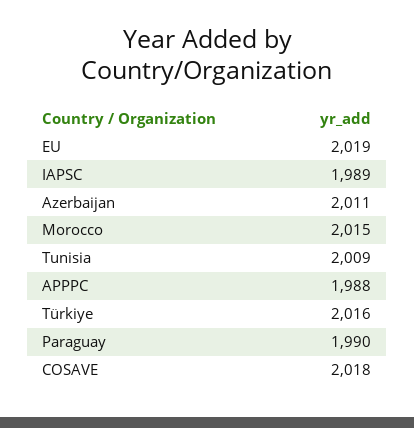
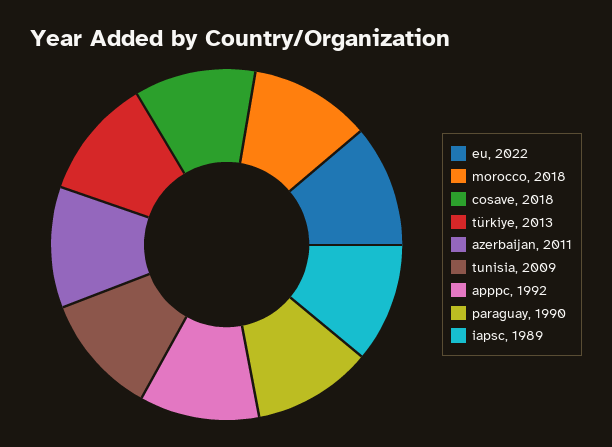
EU: 2019 -> 2022
Morocco: 2015 -> 2018
APPPC: 1988 -> 1992
Türkiye: 2016 -> 2013

